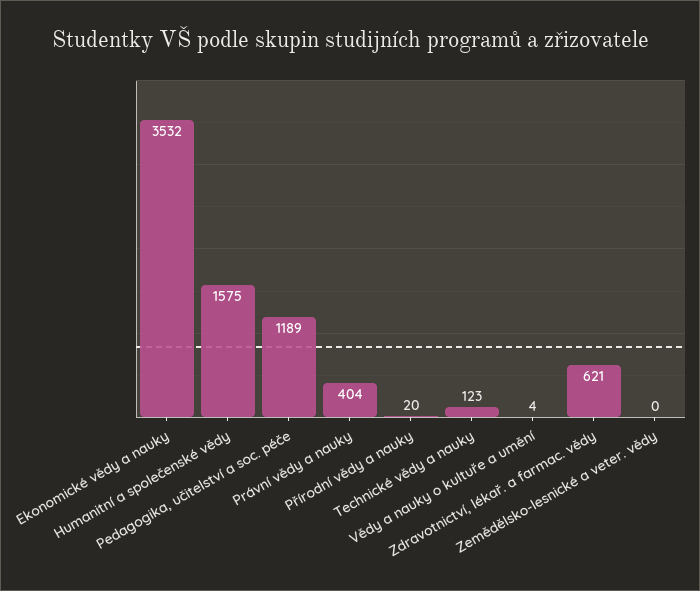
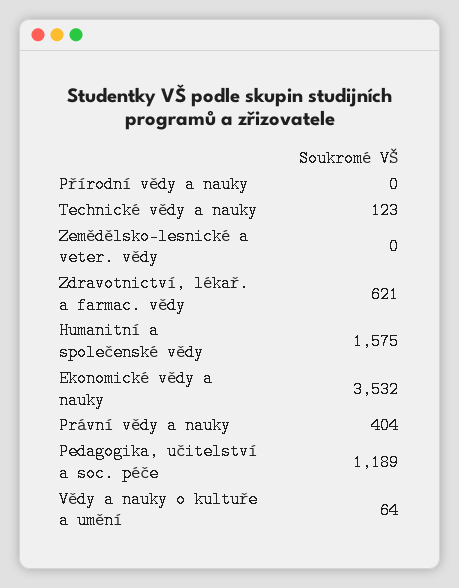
Přírodní vědy a nauky: 20 -> 0
Vědy a nauky o kultuře a umění: 4 -> 64

